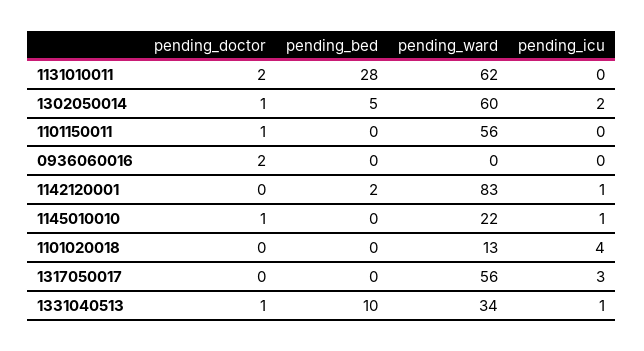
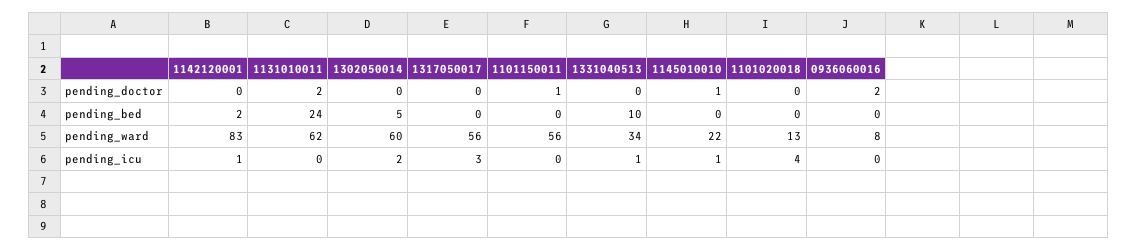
pending_bed, 1131010011: 28 -> 24
pending_doctor, 1302050014: 1 -> 0
pending_ward, 0936060016: 0 -> 8
pending_doctor, 1331040513: 1 -> 0

